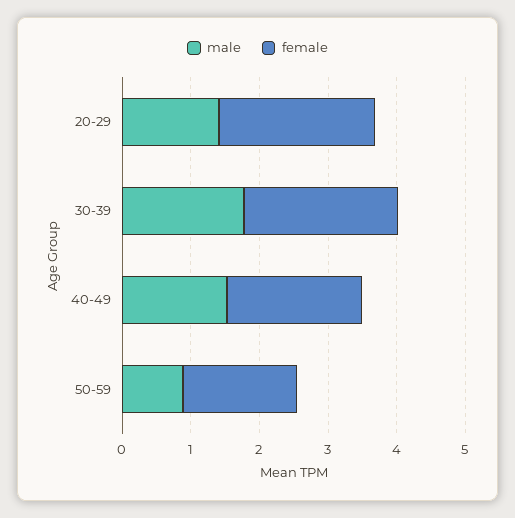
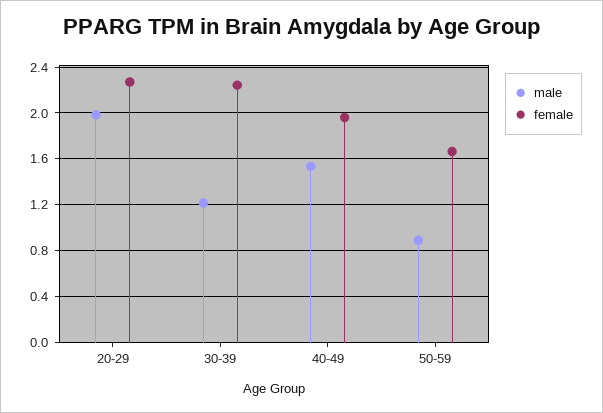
male, 20-29: 1.4 -> 2
male, 30-39: 1.8 -> 1.2

